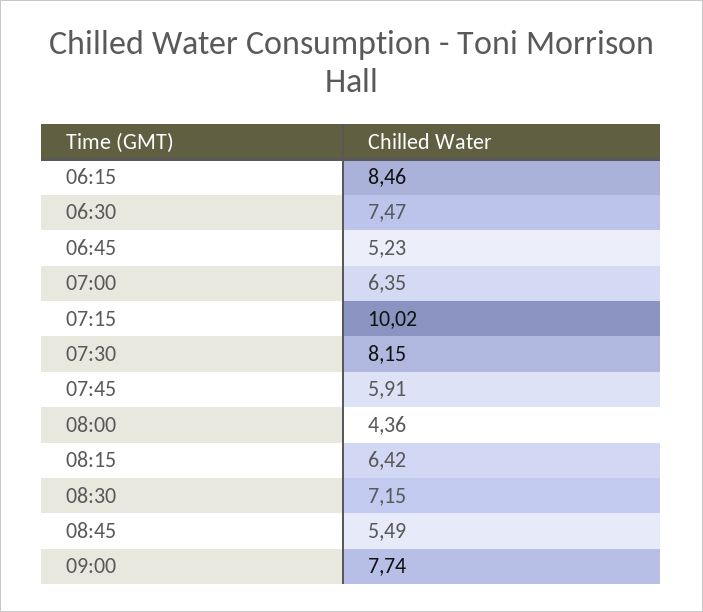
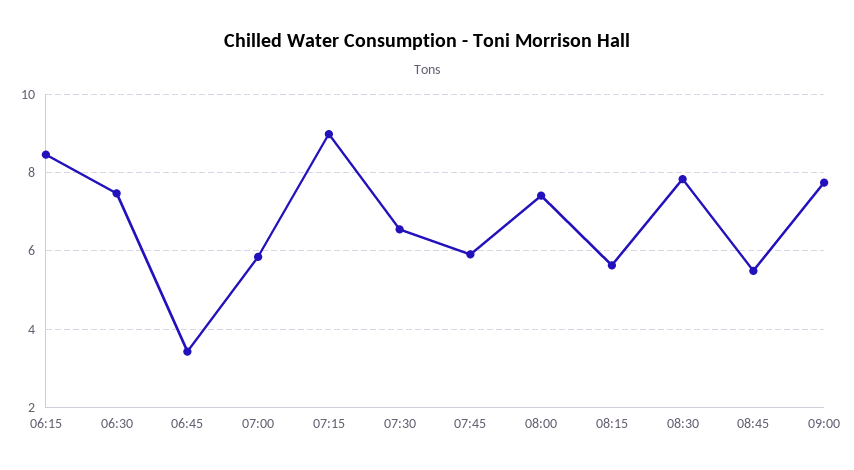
06:45: 5.23 -> 3.4
07:00: 6.35 -> 5.8
07:15: 10.02 -> 9
07:30: 8.15 -> 6.6
08:00: 4.36 -> 7.4
08:15: 6.42 -> 5.6
08:30: 7.15 -> 7.8

